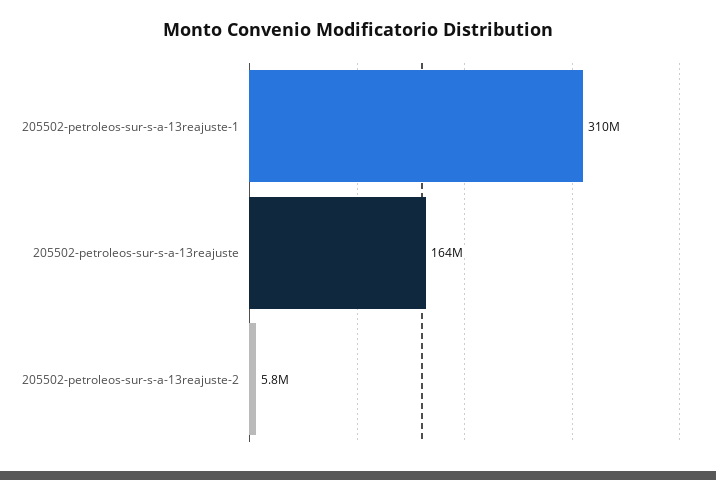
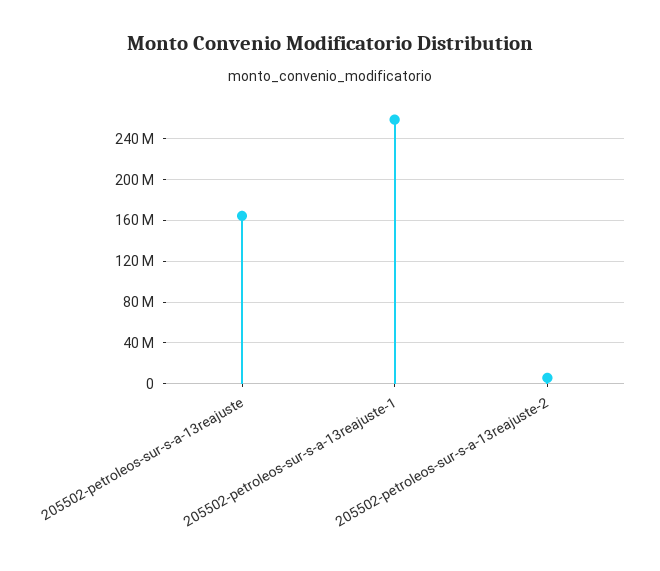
205502-petroleos-sur-s-a-13reajuste-1: 310000000 -> 260000000

